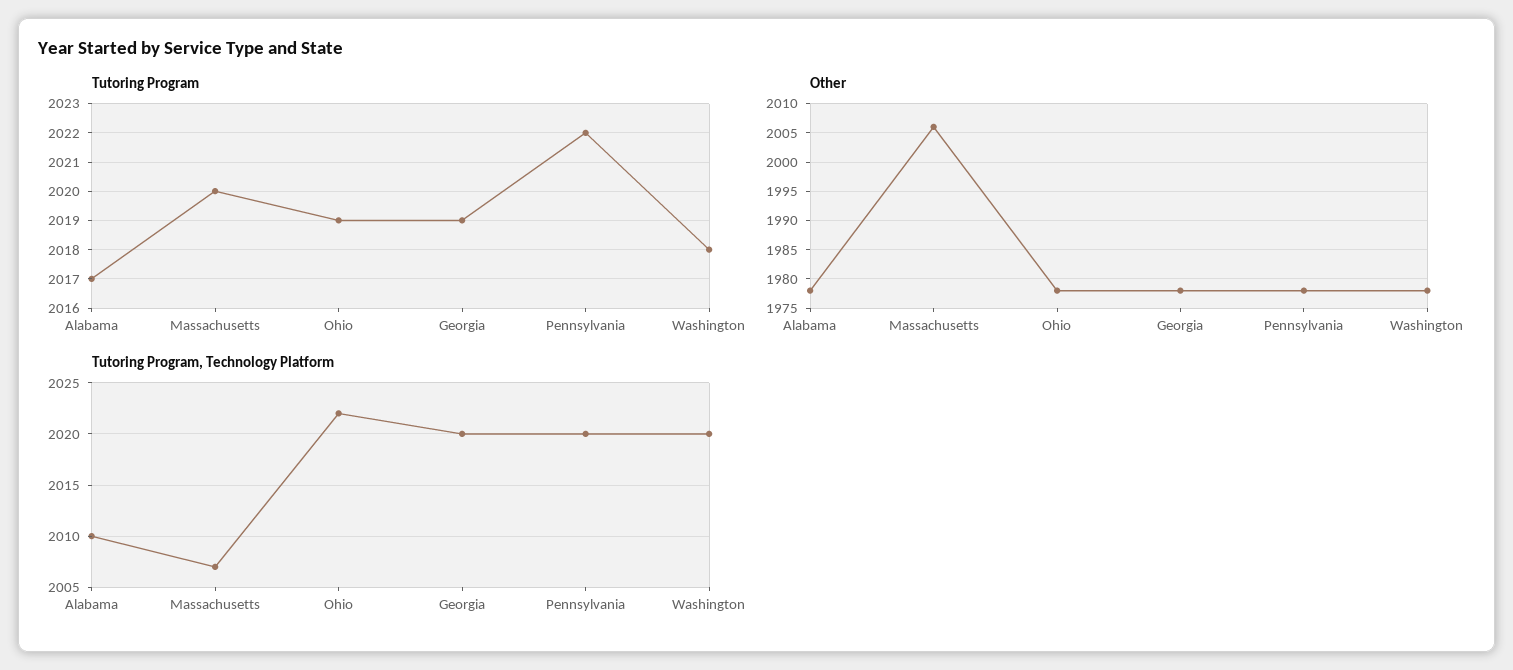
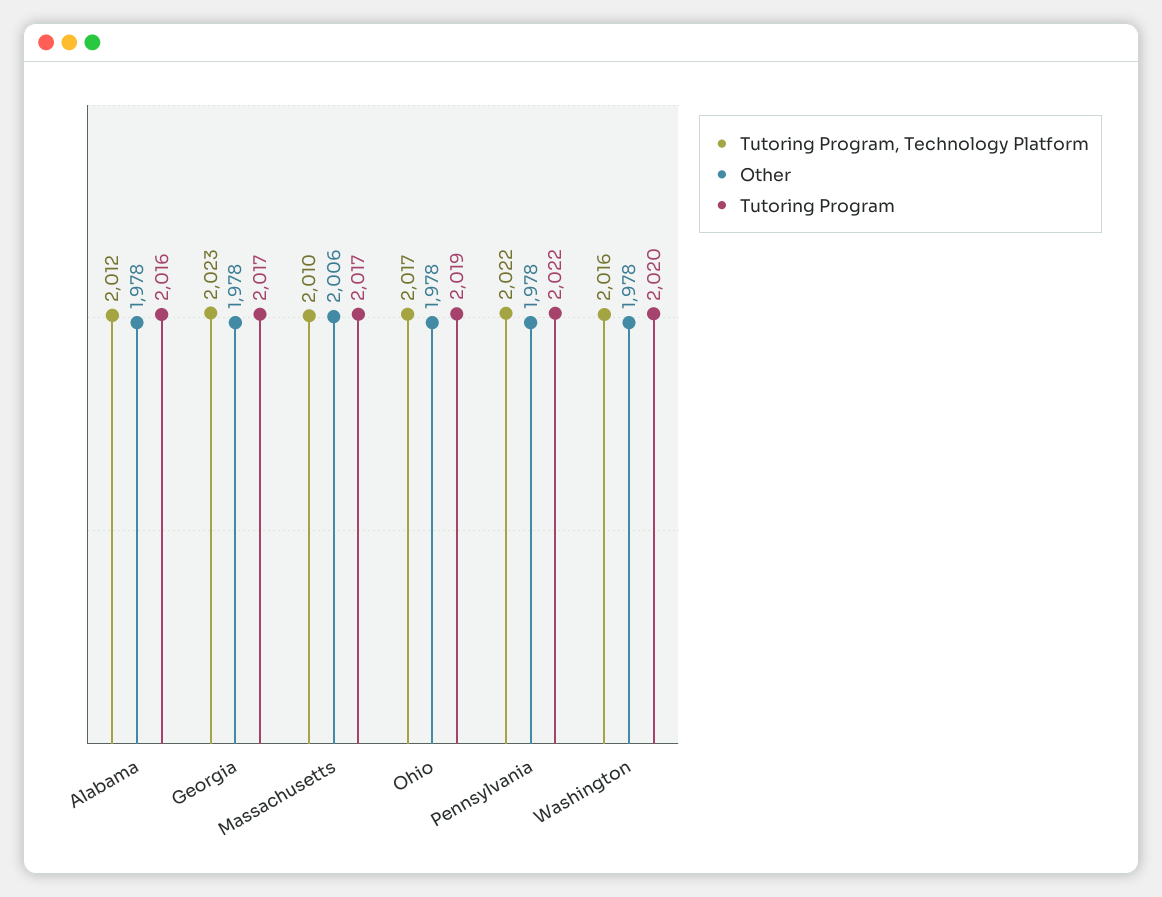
Tutoring Program, Alabama: 2017 -> 2016
Tutoring Program, Massachusetts: 2020 -> 2017
Tutoring Program, Georgia: 2019 -> 2017
Tutoring Program, Washington: 2018 -> 2020
Tutoring Program, Technology Platform, Alabama: 2010 -> 2012
Tutoring Program, Technology Platform, Massachusetts: 2007 -> 2010
Tutoring Program, Technology Platform, Ohio: 2022 -> 2017
Tutoring Program, Technology Platform, Georgia: 2020 -> 2023
Tutoring Program, Technology Platform, Pennsylvania: 2020 -> 2022
Tutoring Program, Technology Platform, Washington: 2020 -> 2016

